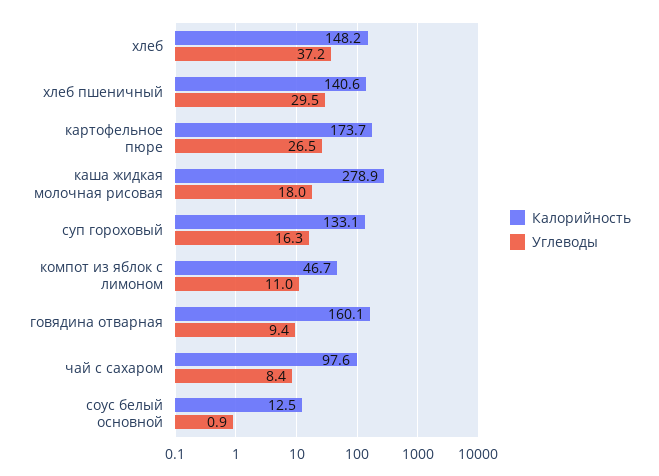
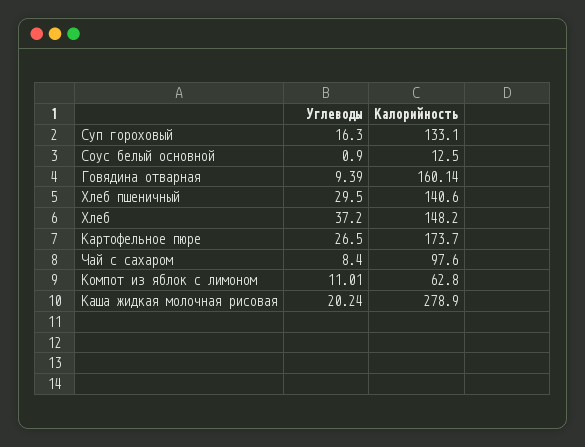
Углеводы, каша жидкая молочная рисовая: 18 -> 20.24
Калорийность, компот из яблок с лимоном: 46.7 -> 62.8

